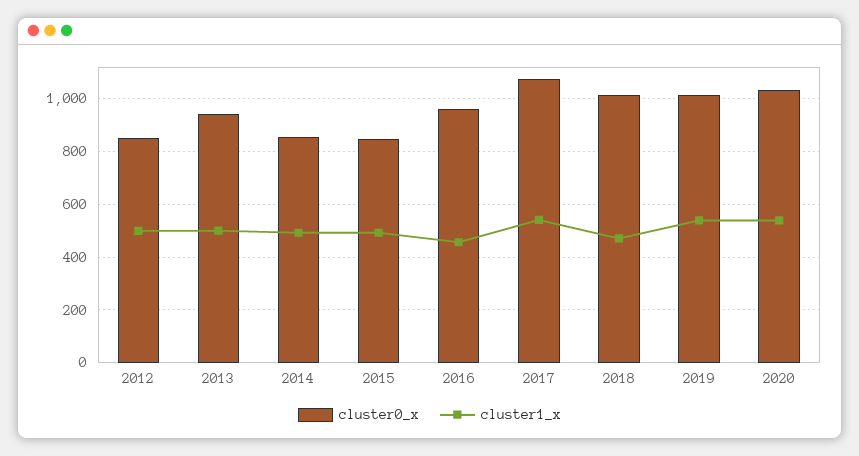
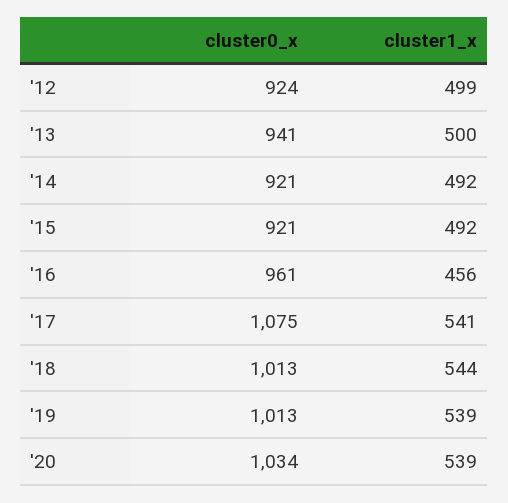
cluster0_x, 2012: 850 -> 924
cluster0_x, 2014: 850 -> 921
cluster0_x, 2015: 850 -> 921
cluster1_x, 2018: 475 -> 544

